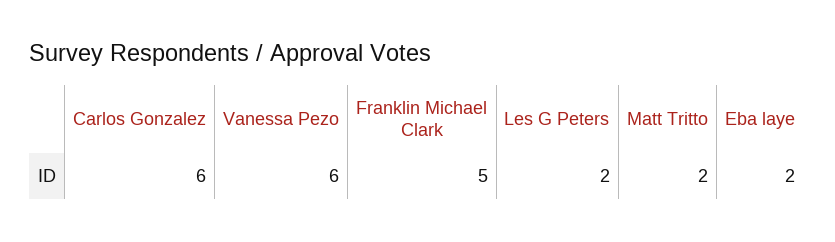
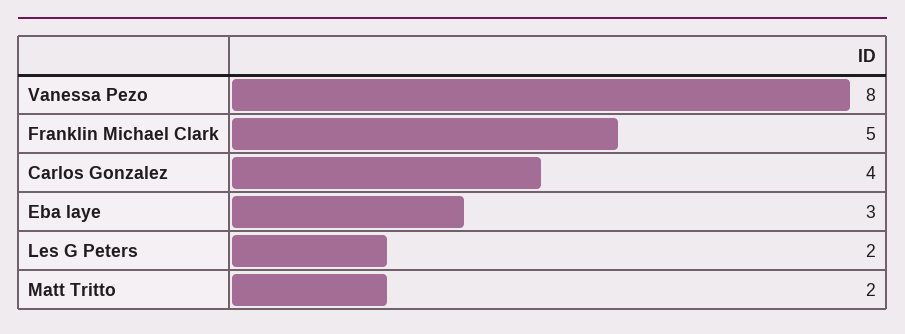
Carlos Gonzalez: 6 -> 4
Vanessa Pezo: 6 -> 8
Eba laye: 2 -> 3

